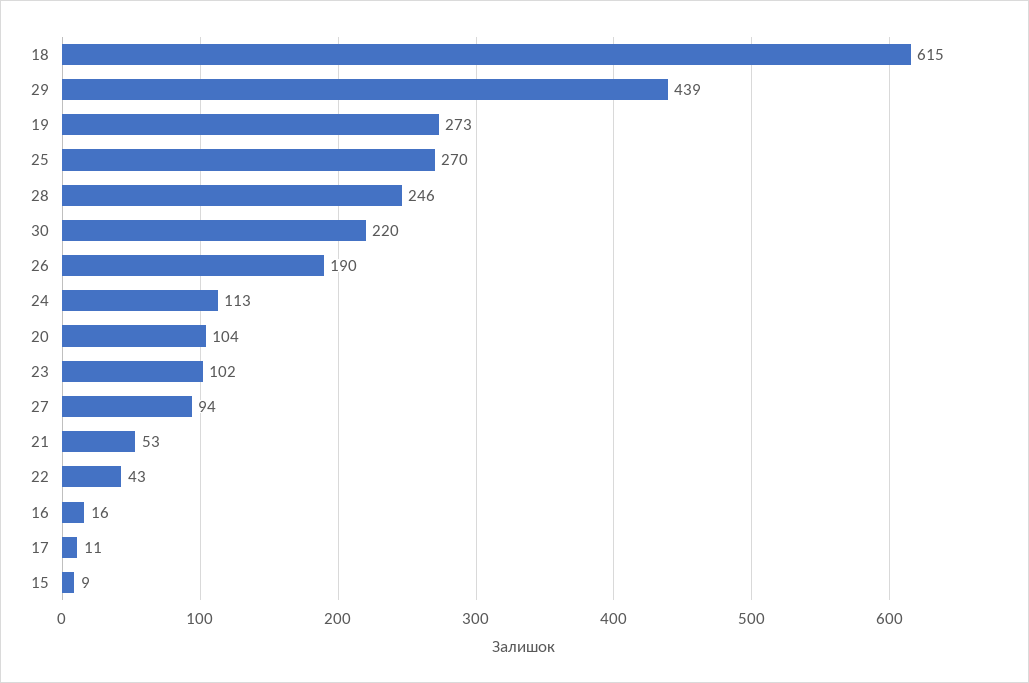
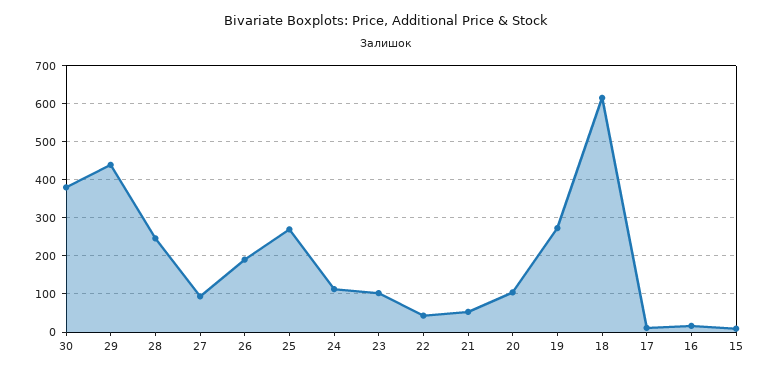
30: 220 -> 380

